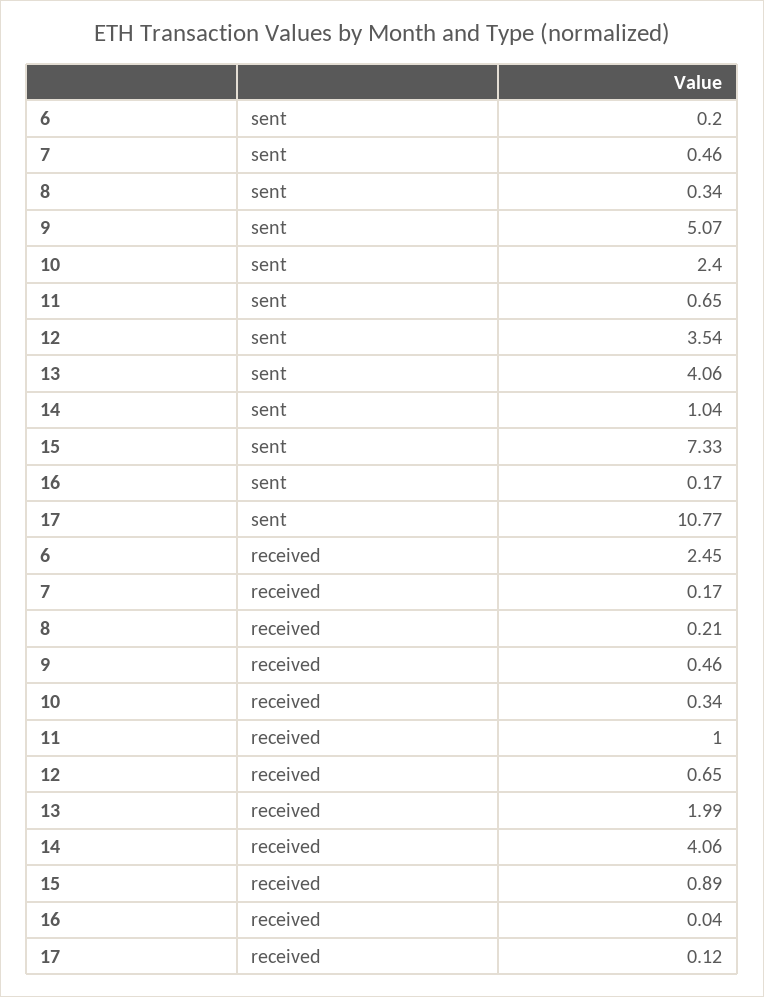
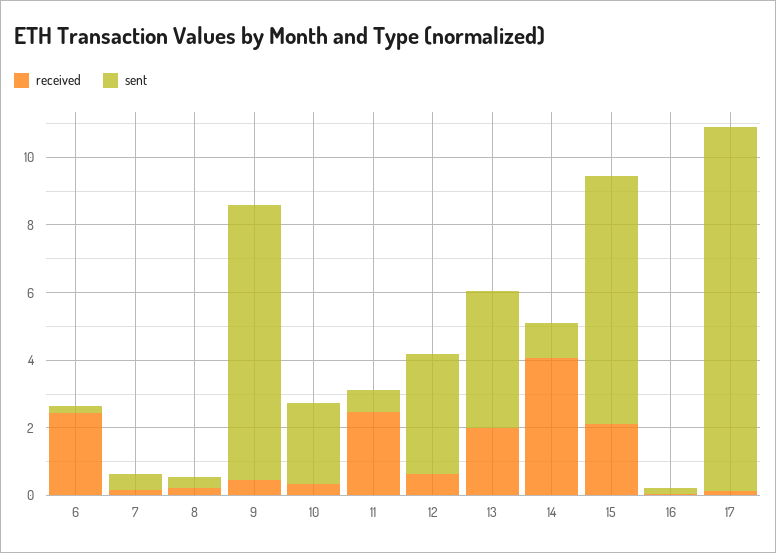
sent, 9: 5.07 -> 8
received, 11: 1 -> 2.5
received, 15: 0.89 -> 2

